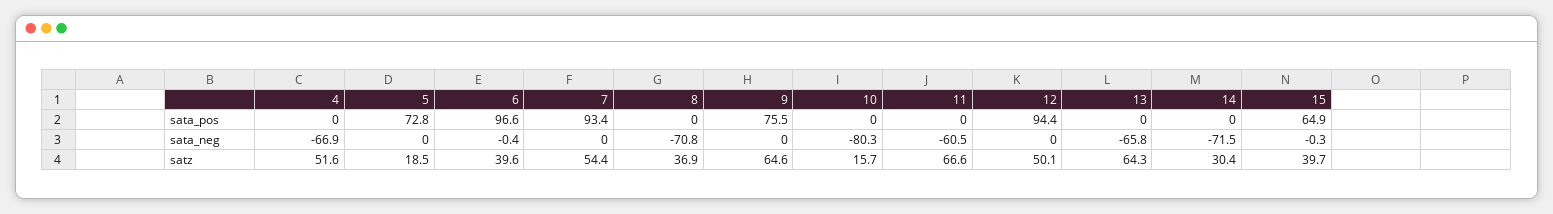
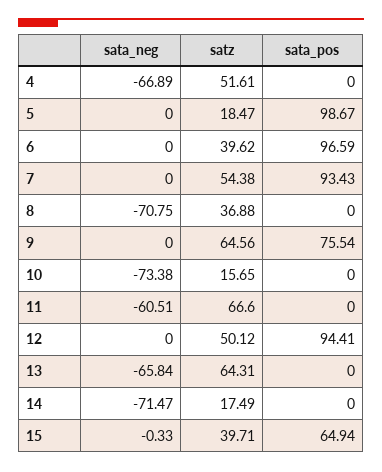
5, sata_pos: 72.8 -> 98.67
6, sata_neg: -0.4 -> 0
10, sata_neg: -80.3 -> -73.38
14, satz: 30.4 -> 17.49

